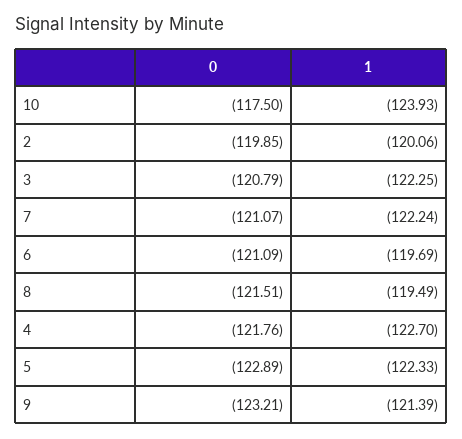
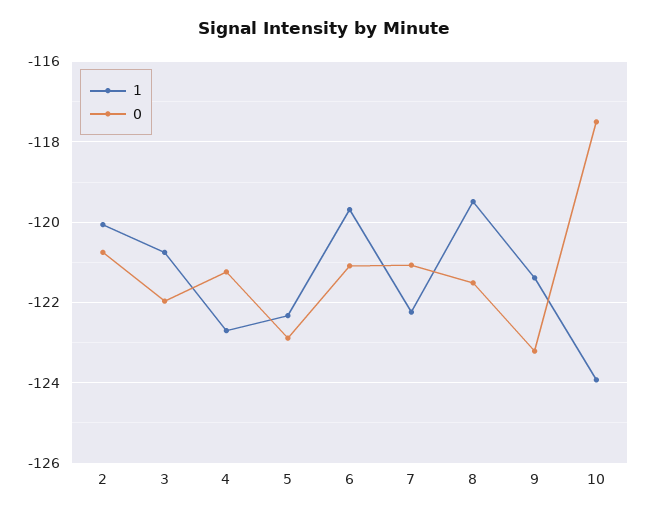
0, 2: -119.85 -> -120.8
0, 3: -120.79 -> -122
1, 3: -122.25 -> -120.8
0, 4: -121.76 -> -121.2

